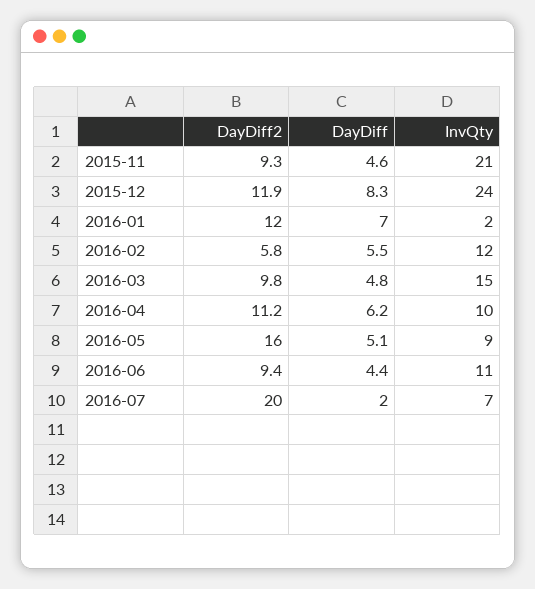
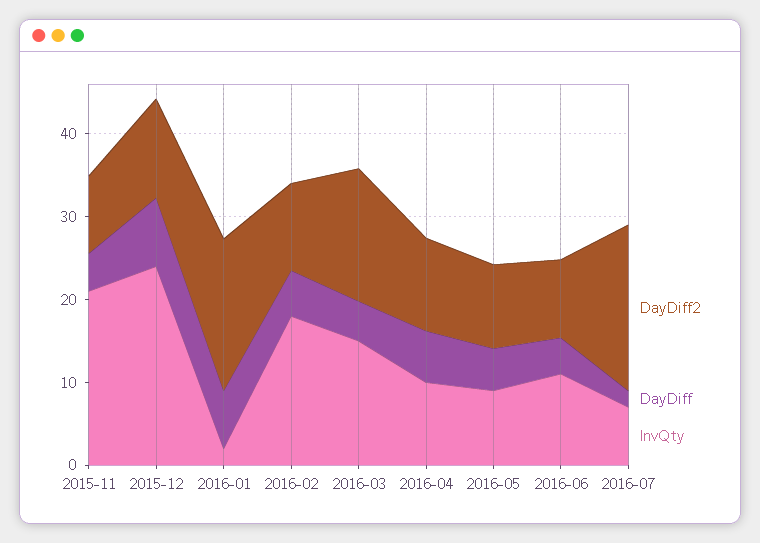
DayDiff2, 2016-01: 12 -> 18
DayDiff2, 2016-02: 5.8 -> 10
InvQty, 2016-02: 12 -> 18
DayDiff2, 2016-03: 9.8 -> 16
DayDiff2, 2016-05: 16 -> 10

